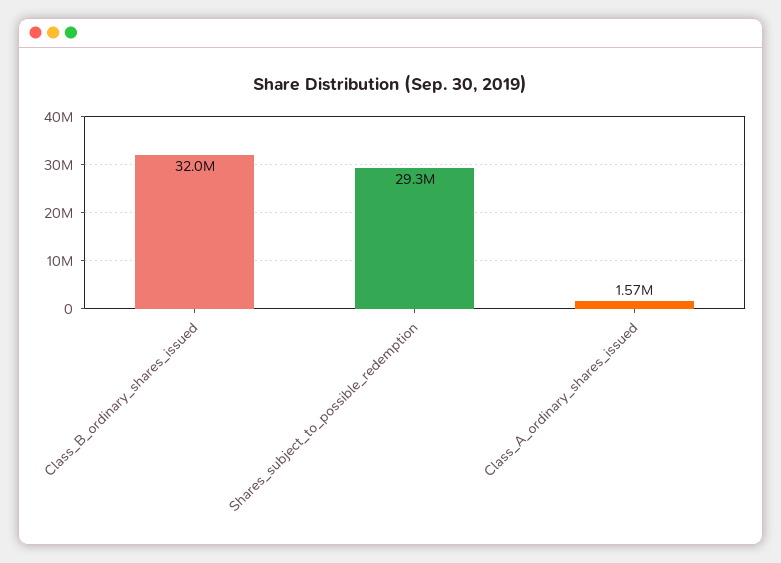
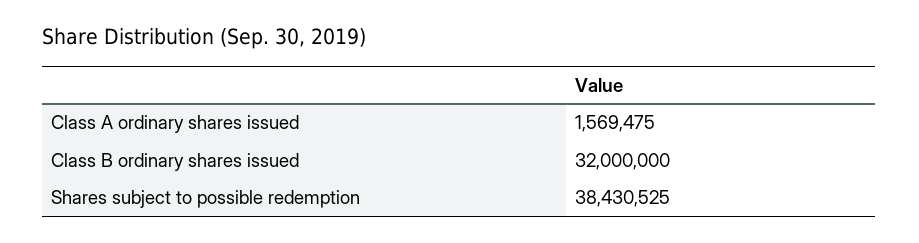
Shares_subject_to_possible_redemption: 29300000 -> 38430525

